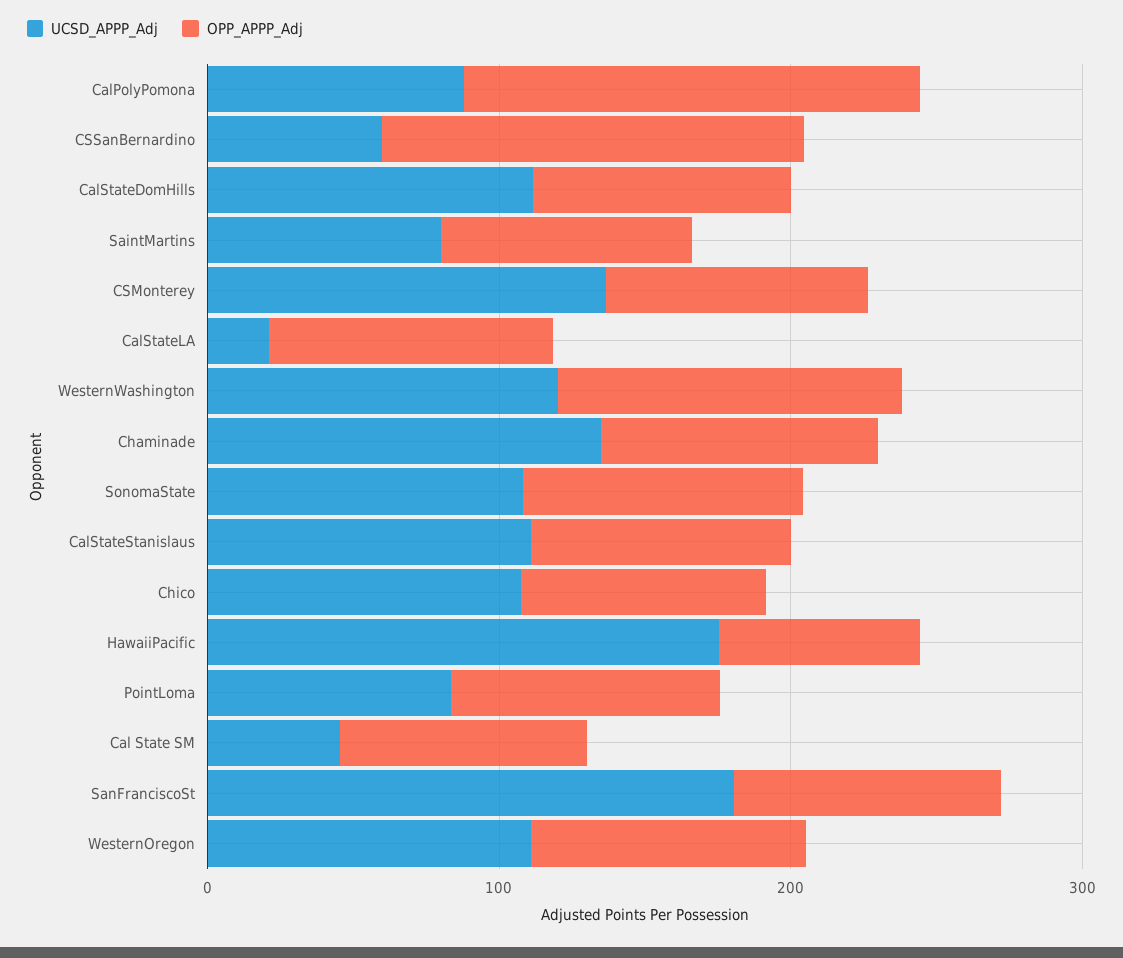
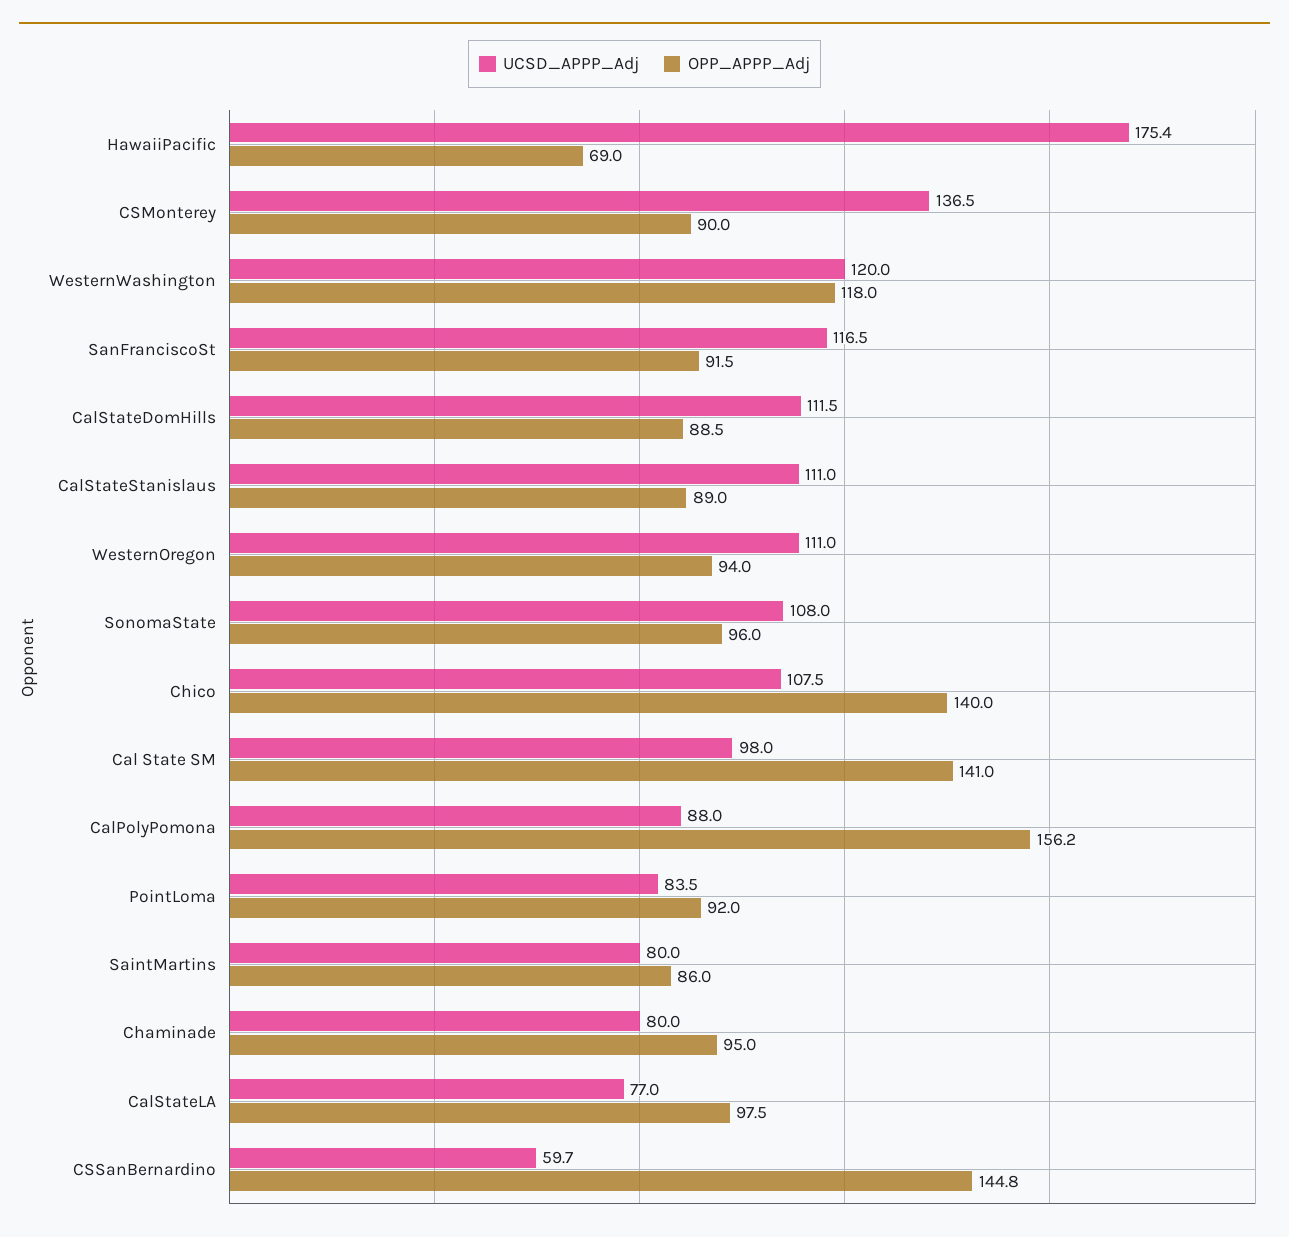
UCSD_APPP_Adj, CalStateLA: 20 -> 77
UCSD_APPP_Adj, Chaminade: 140 -> 80
OPP_APPP_Adj, Chico: 80 -> 140
UCSD_APPP_Adj, Cal State SM: 40 -> 98
OPP_APPP_Adj, Cal State SM: 80 -> 141
UCSD_APPP_Adj, SanFranciscoSt: 180 -> 116.5

